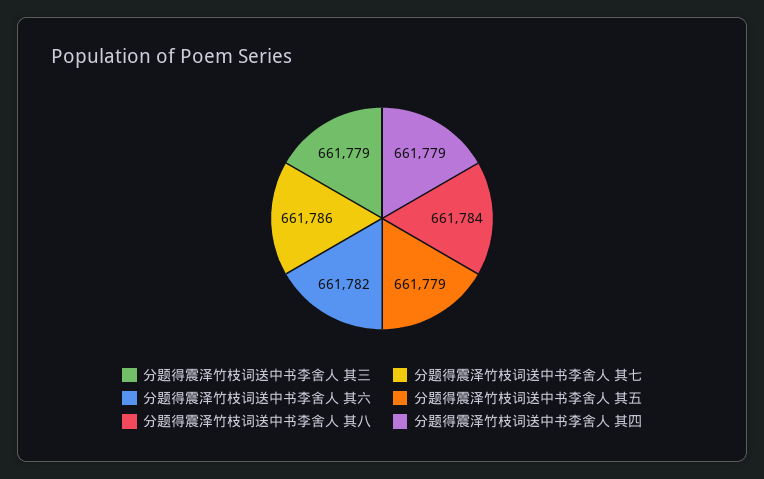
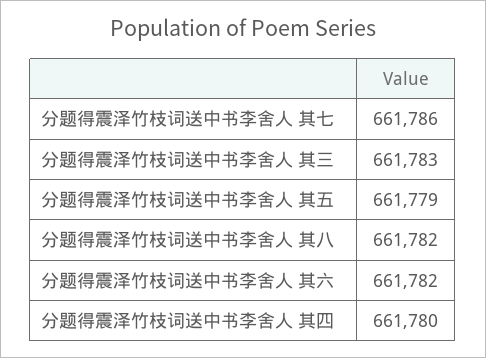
分题得震泽竹枝词送中书李舍人 其三: 661779 -> 661783
分题得震泽竹枝词送中书李舍人 其八: 661784 -> 661782
分题得震泽竹枝词送中书李舍人 其四: 661779 -> 661780

